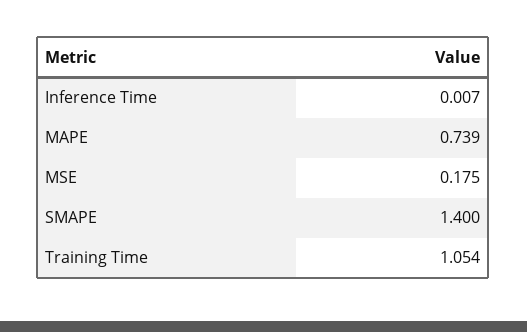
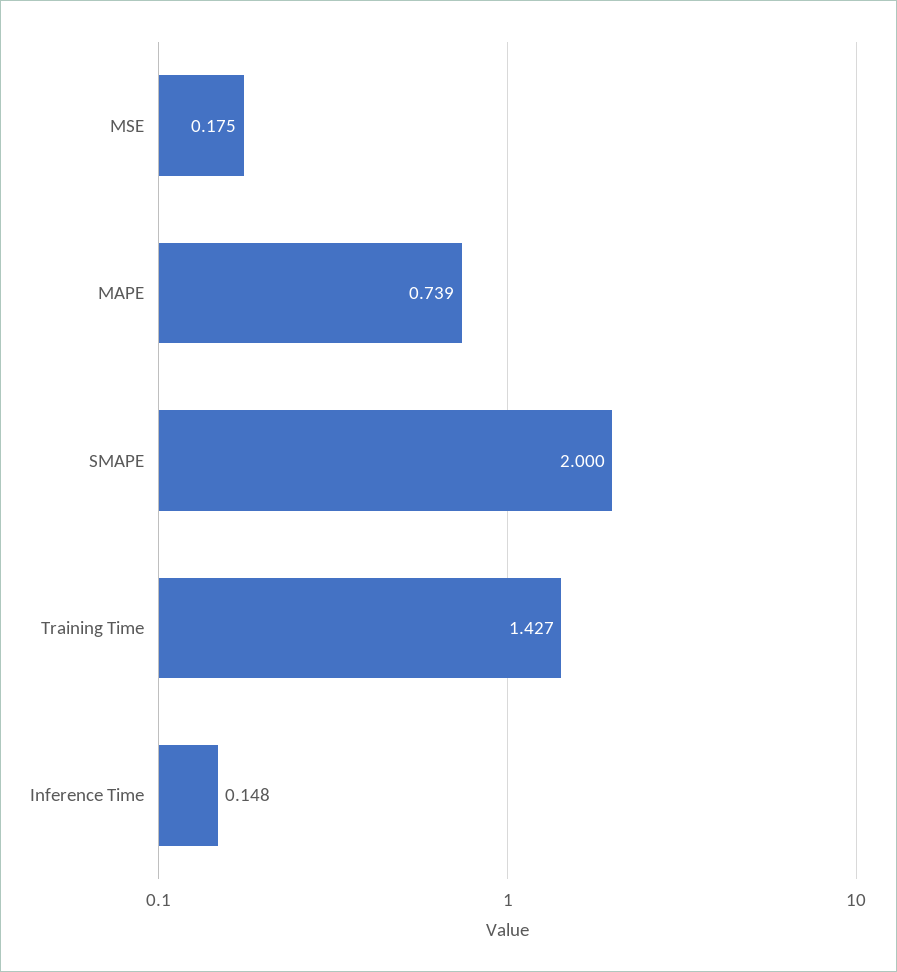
Inference Time: 0.007 -> 0.148
SMAPE: 1.4 -> 2
Training Time: 1.054 -> 1.427

